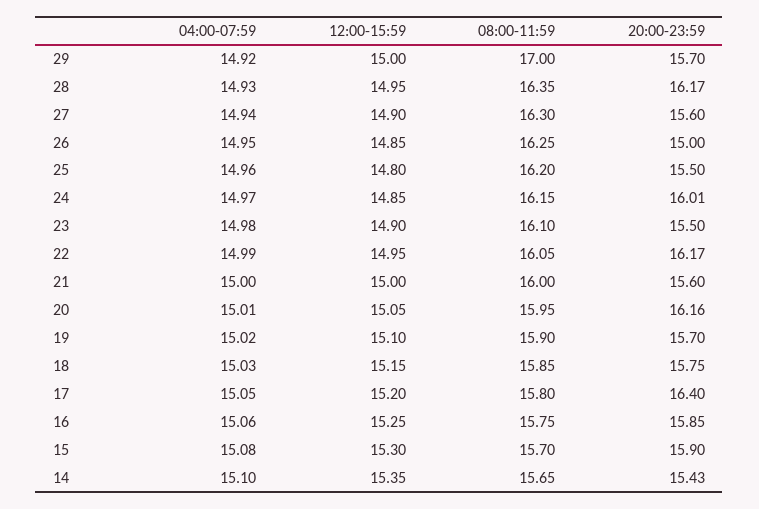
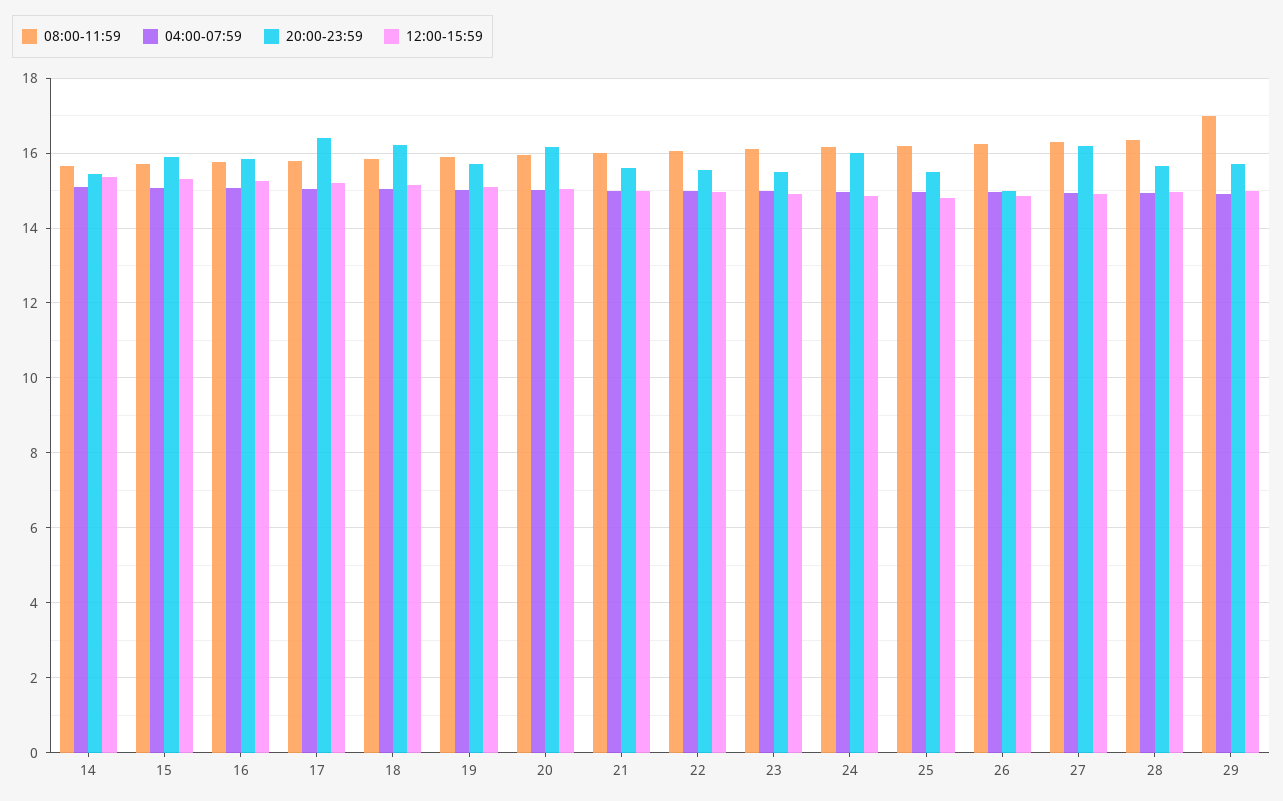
20:00-23:59, 28: 16.17 -> 15.6
20:00-23:59, 27: 15.6 -> 16.2
20:00-23:59, 22: 16.17 -> 15.6
20:00-23:59, 18: 15.75 -> 16.2

